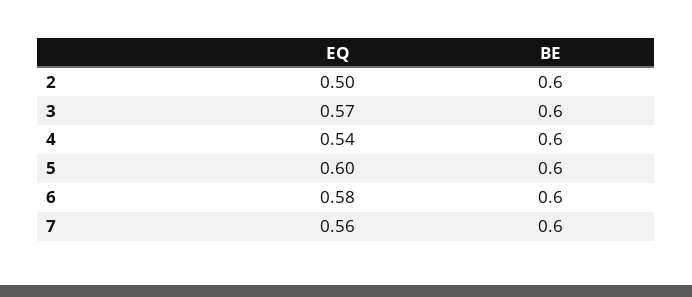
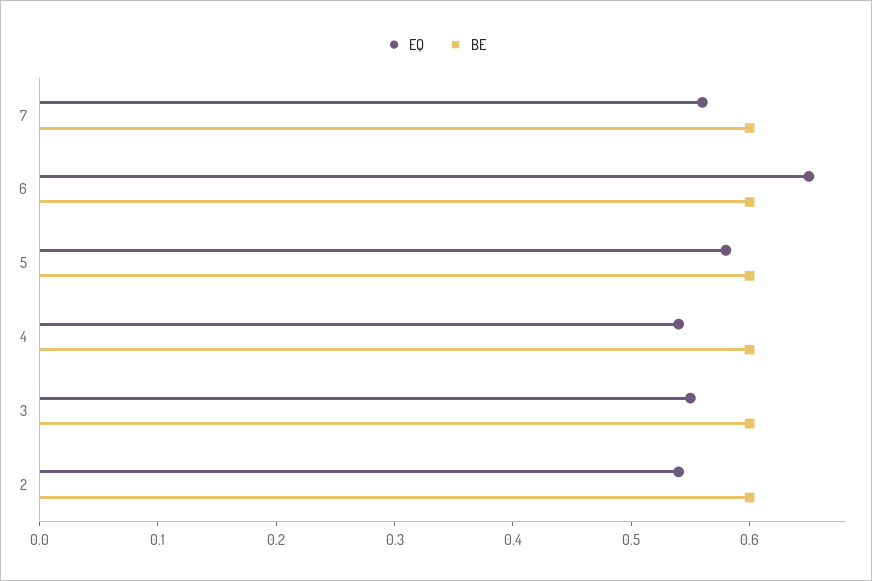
EQ, 2: 0.5 -> 0.54
EQ, 3: 0.57 -> 0.55
EQ, 5: 0.6 -> 0.58
EQ, 6: 0.58 -> 0.65

